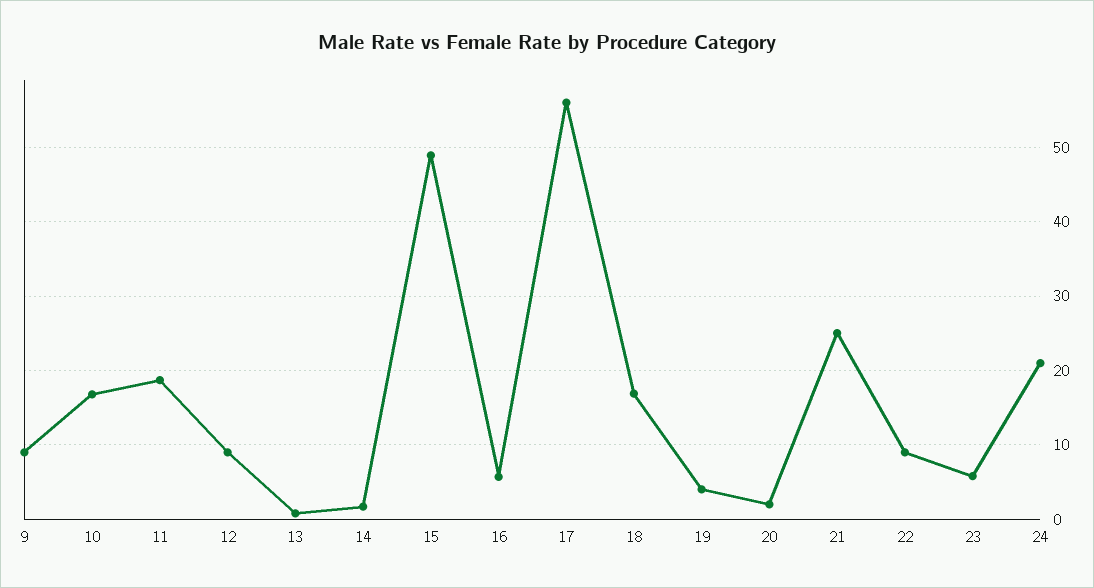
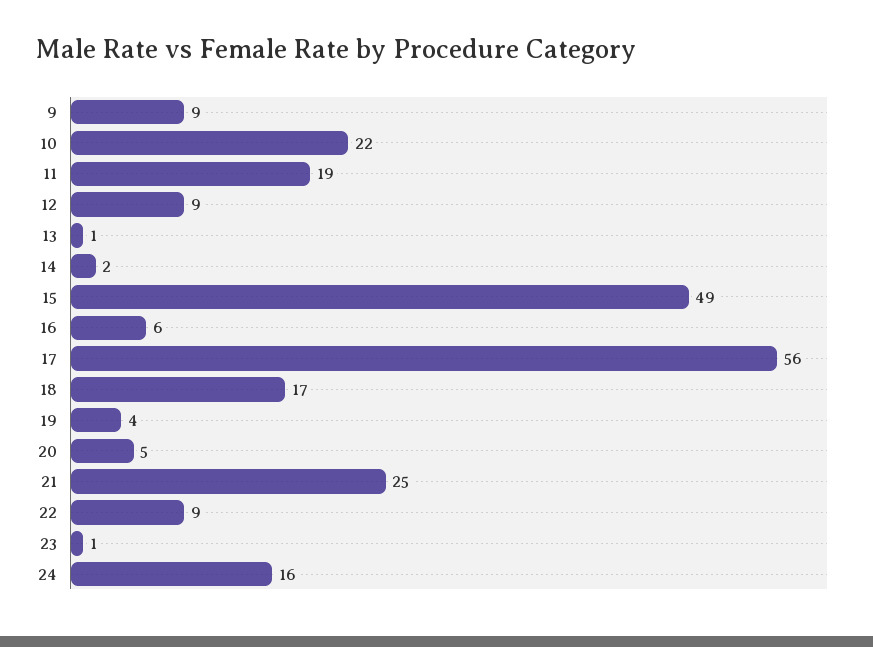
10: 17 -> 22
20: 2 -> 5
23: 6 -> 1
24: 21 -> 16

